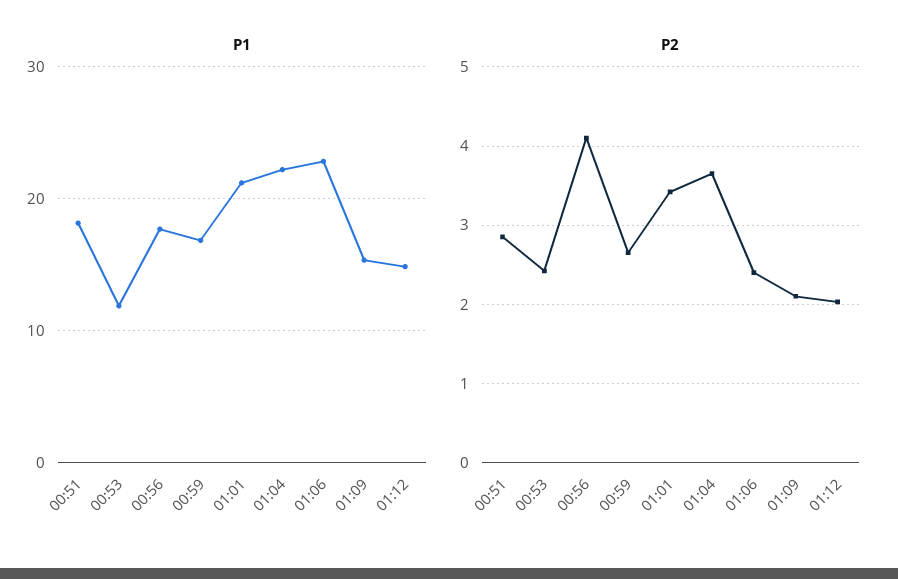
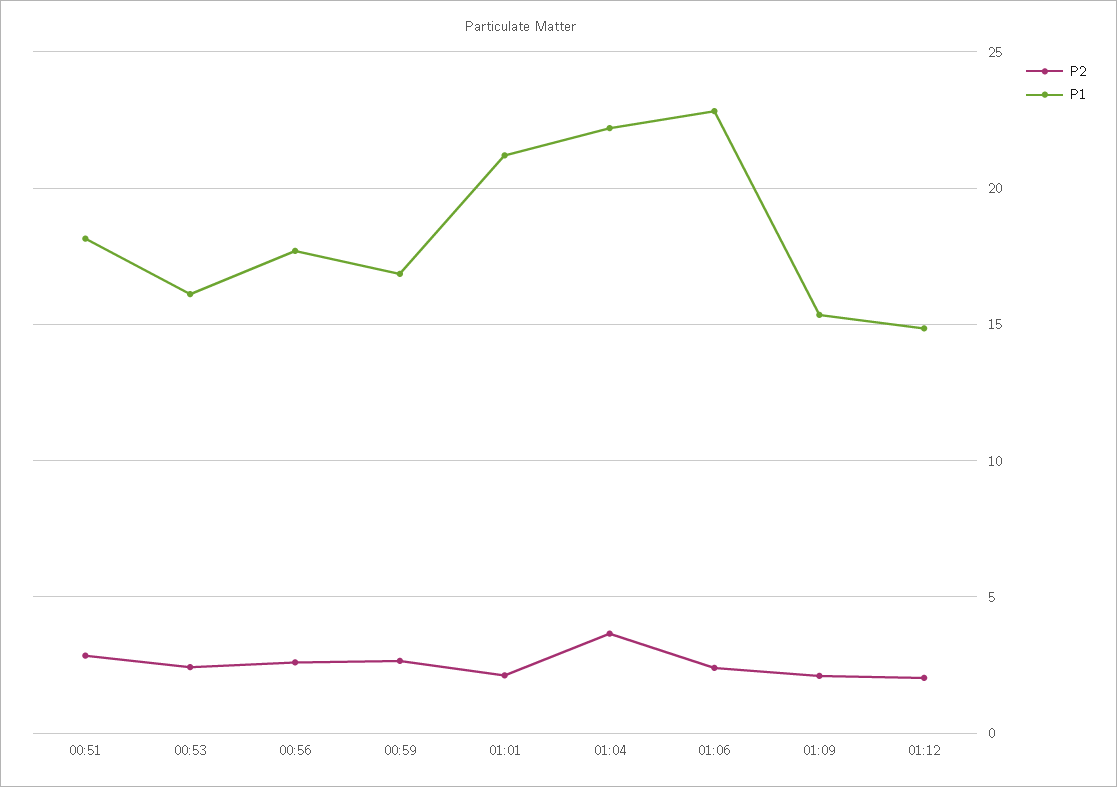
P1, 00:53: 12 -> 16
P2, 00:56: 4.1 -> 2.5
P2, 01:01: 3.4 -> 2

